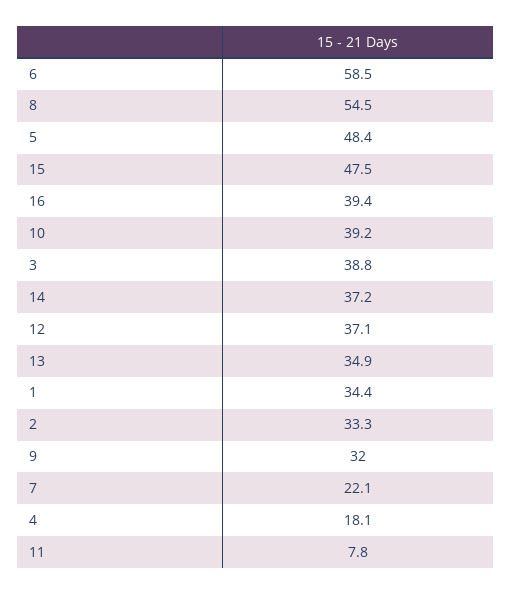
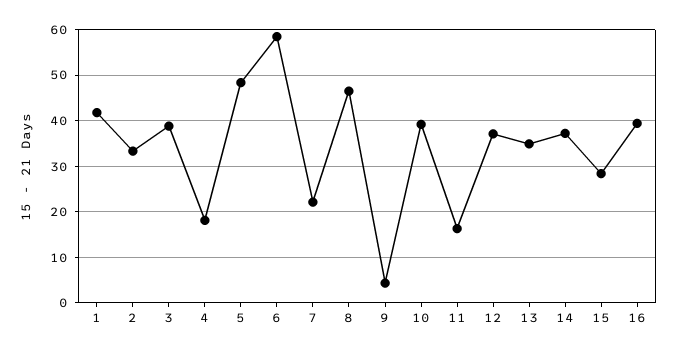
8: 54.5 -> 46
15: 47.5 -> 28
1: 34.4 -> 42
9: 32 -> 4
11: 7.8 -> 16

